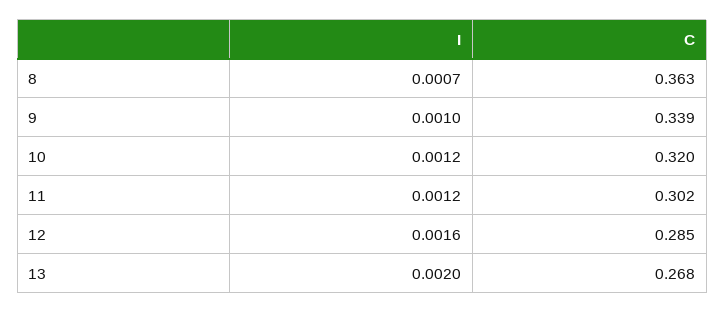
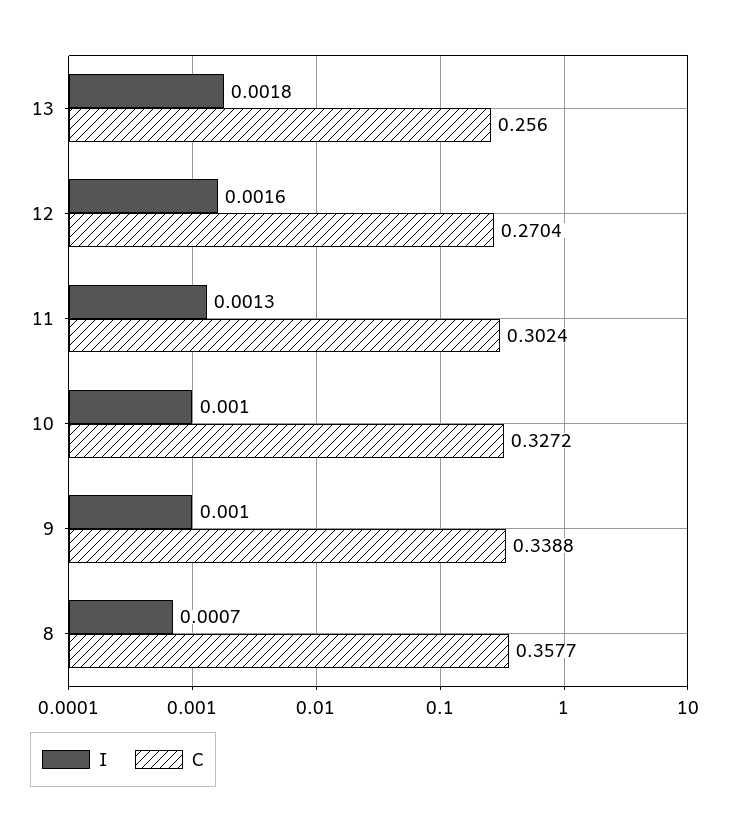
C, 8: 0.363 -> 0.3577
I, 10: 0.0012 -> 0.001
C, 10: 0.32 -> 0.3272
I, 11: 0.0012 -> 0.0013
C, 12: 0.285 -> 0.2704
I, 13: 0.002 -> 0.0018
C, 13: 0.268 -> 0.256

